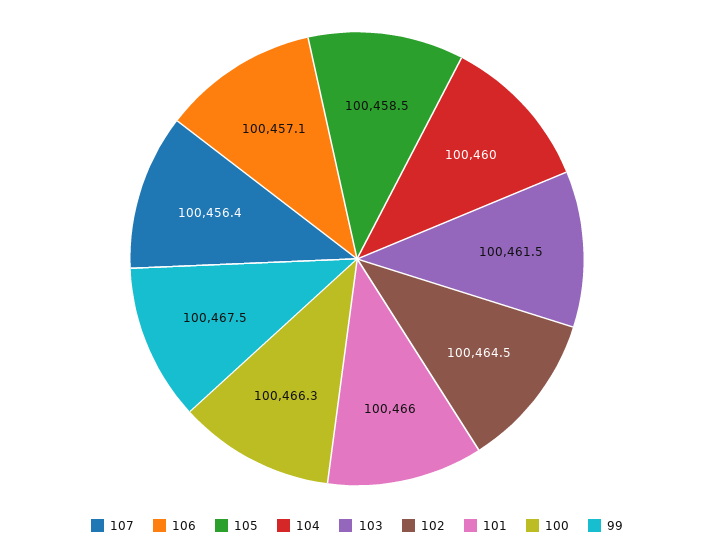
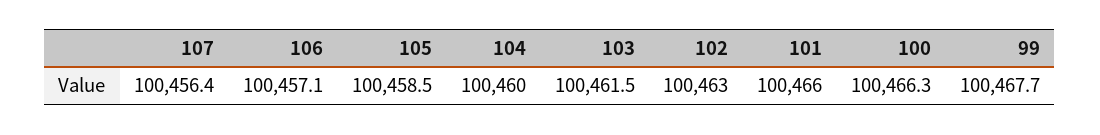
102: 100464.5 -> 100463
99: 100467.5 -> 100467.7

